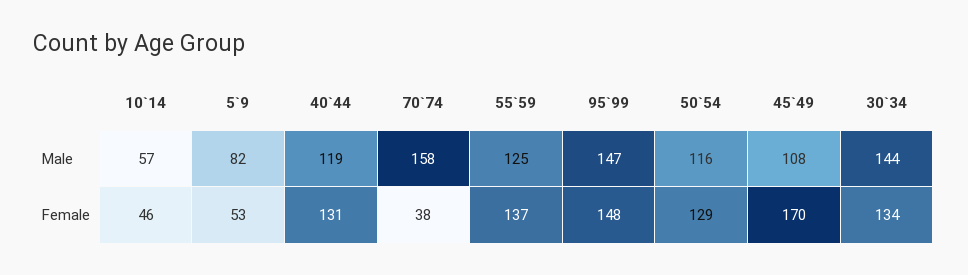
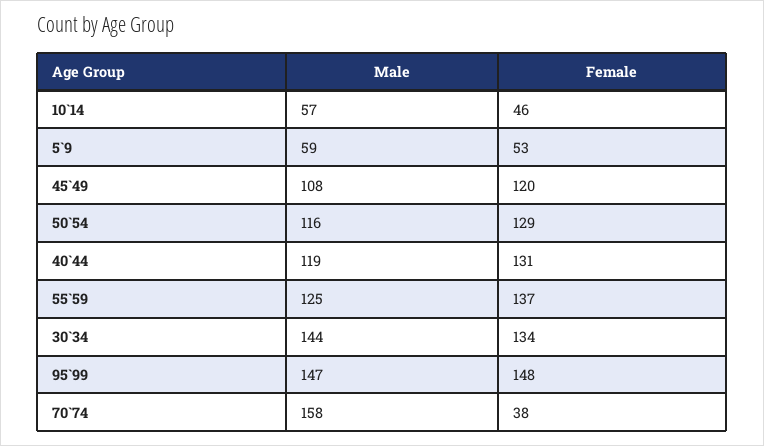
5`9, Male: 82 -> 59
45`49, Female: 170 -> 120

